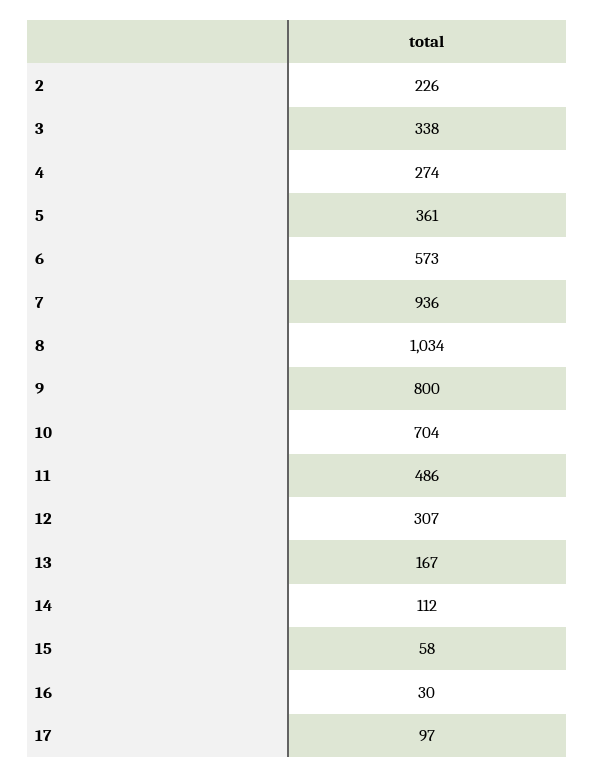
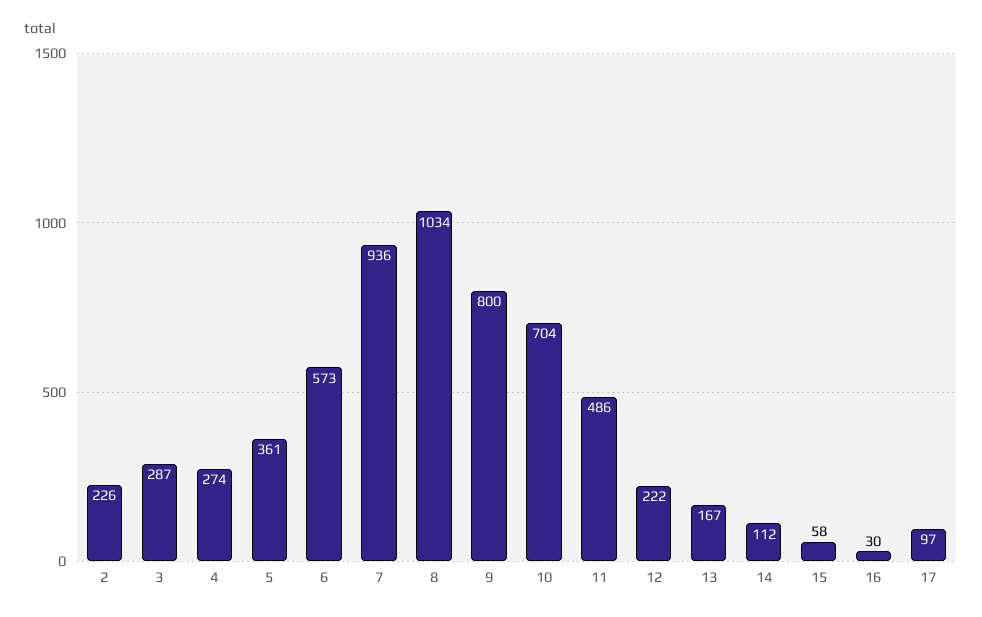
3: 338 -> 287
12: 307 -> 222

